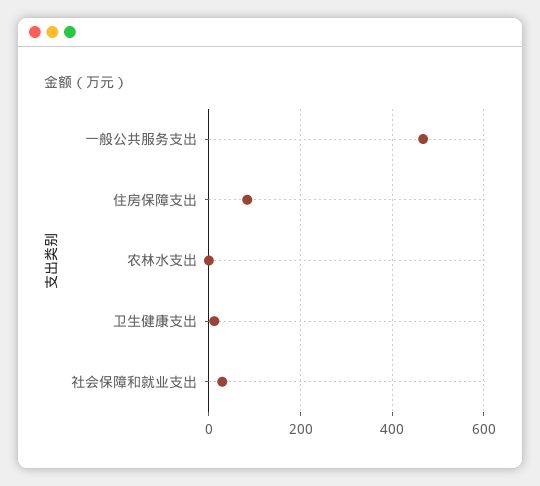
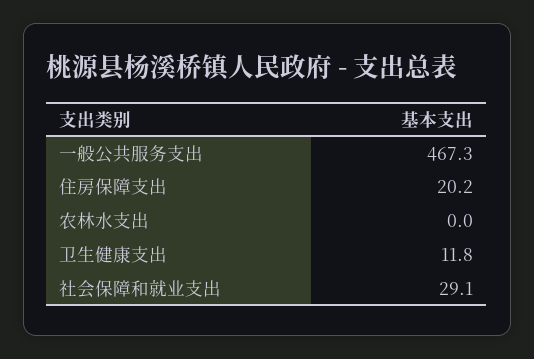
住房保障支出: 80 -> 20.2

